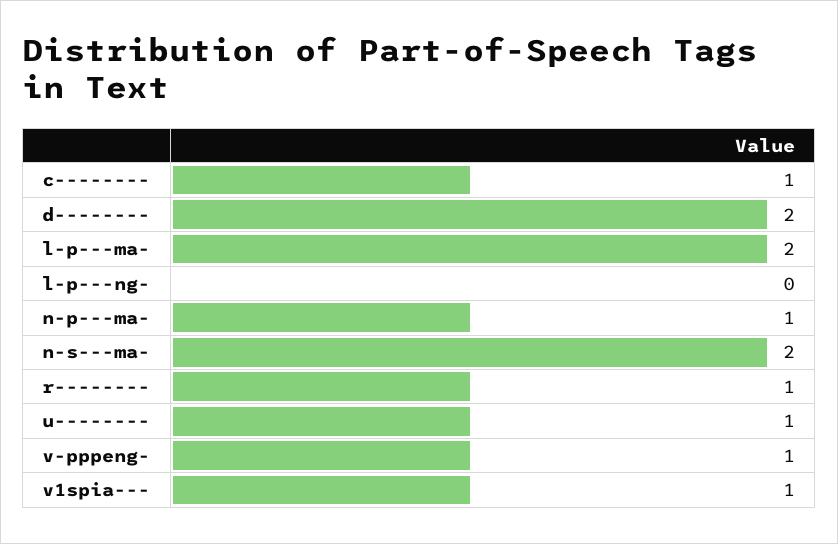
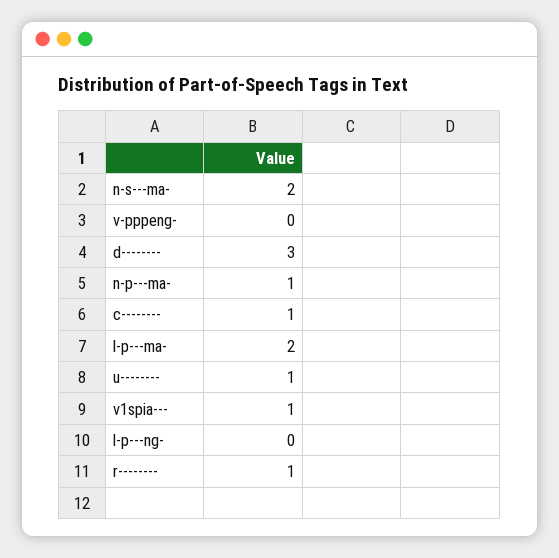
d--------: 2 -> 3
v-pppeng-: 1 -> 0

